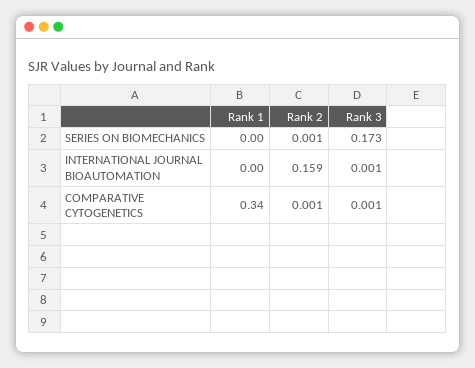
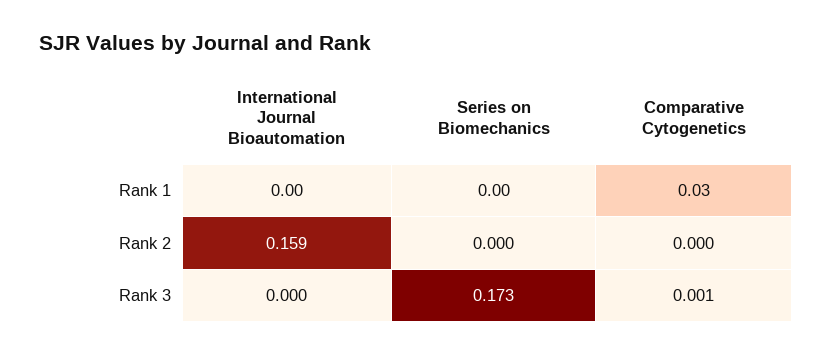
Rank 2, SERIES ON BIOMECHANICS: 0.001 -> 0
Rank 3, INTERNATIONAL JOURNAL BIOAUTOMATION: 0.001 -> 0
Rank 1, COMPARATIVE CYTOGENETICS: 0.34 -> 0.03
Rank 2, COMPARATIVE CYTOGENETICS: 0.001 -> 0

